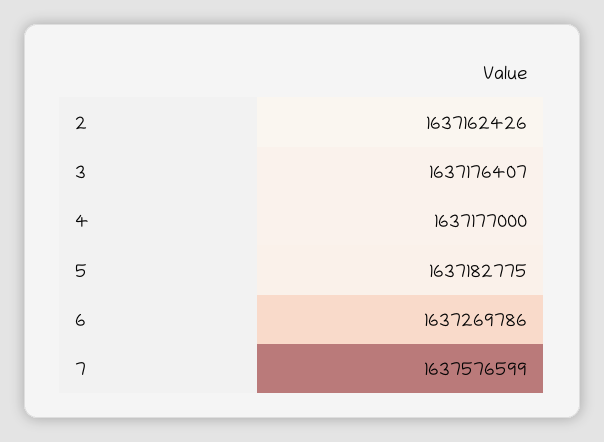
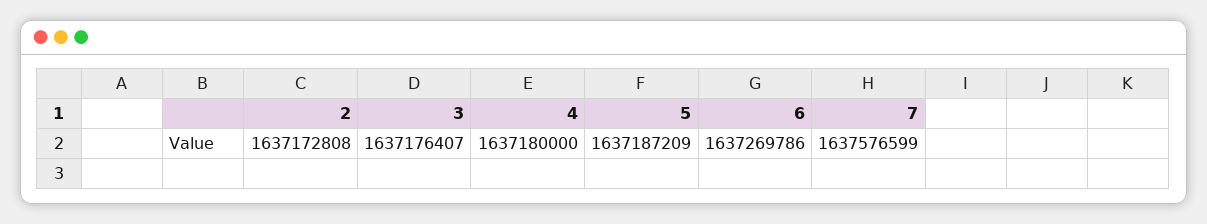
2: 1637162426 -> 1637172808
4: 1637177000 -> 1637180000
5: 1637182775 -> 1637187209

